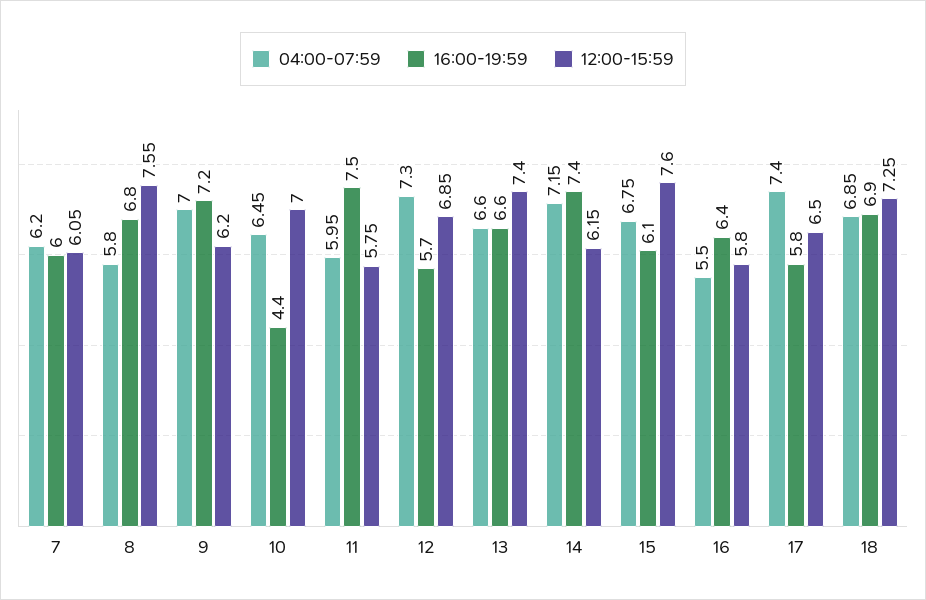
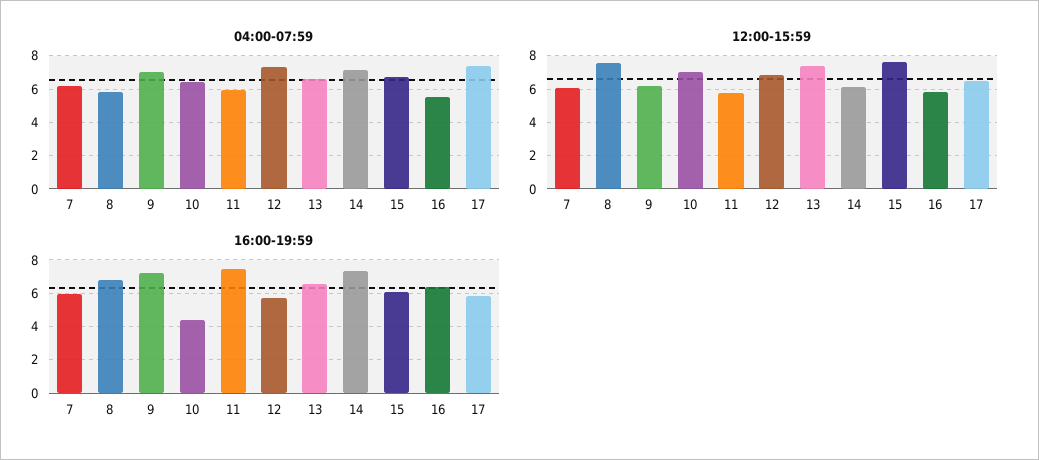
04:00-07:59, 18: 6.85 -> none
16:00-19:59, 18: 6.9 -> none
12:00-15:59, 18: 7.25 -> none

